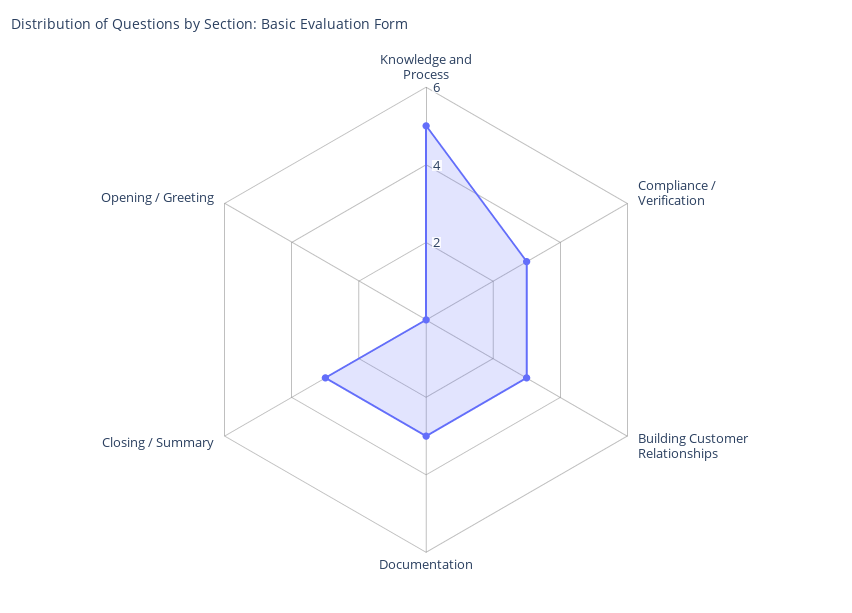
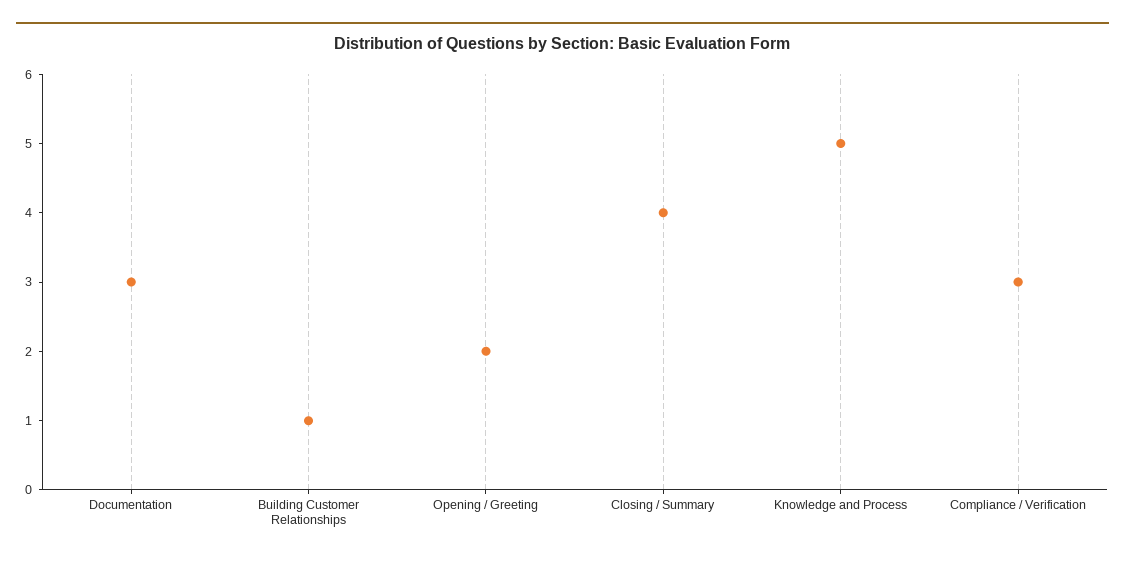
Building Customer Relationships: 3 -> 1
Closing / Summary: 3 -> 4
Opening / Greeting: 0 -> 2

